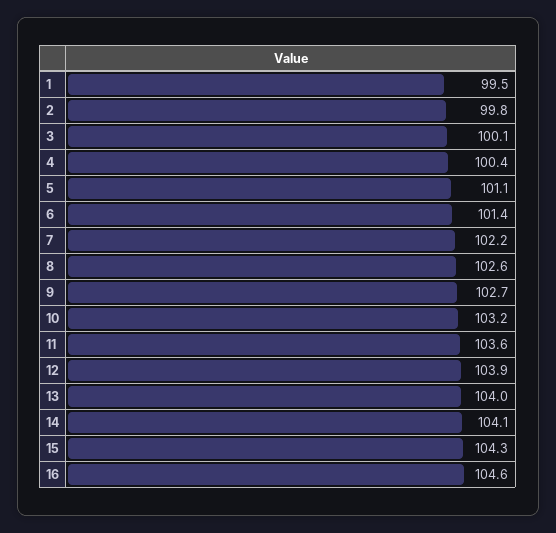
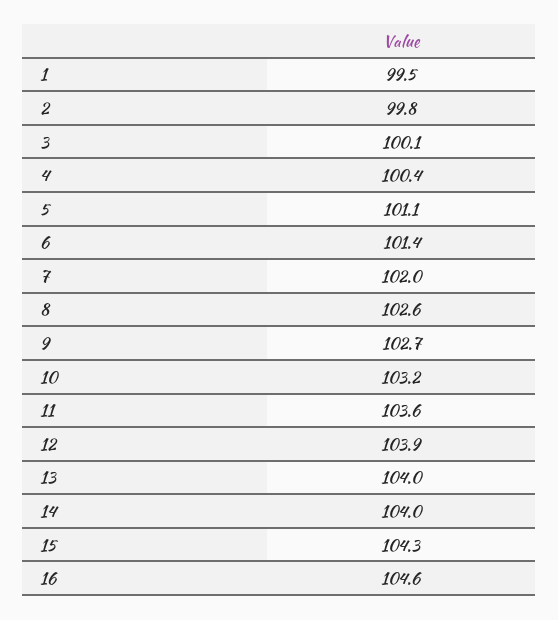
7: 102.2 -> 102
14: 104.1 -> 104

